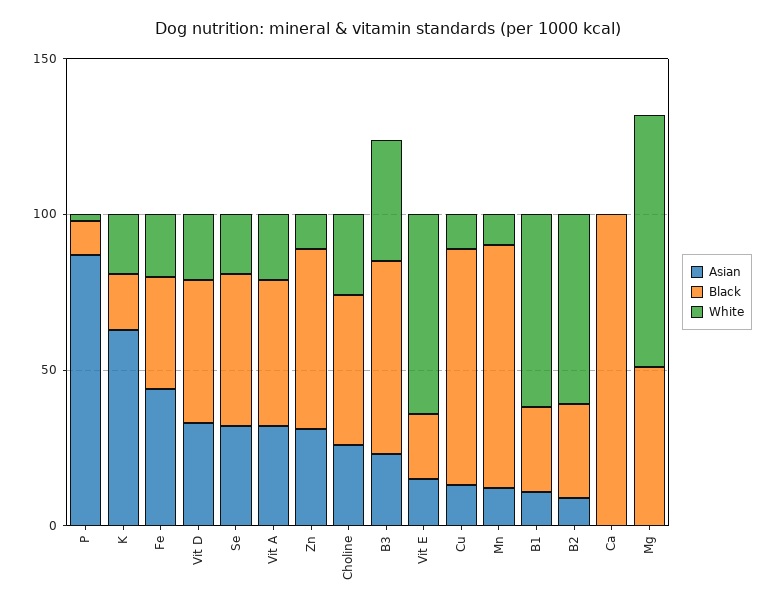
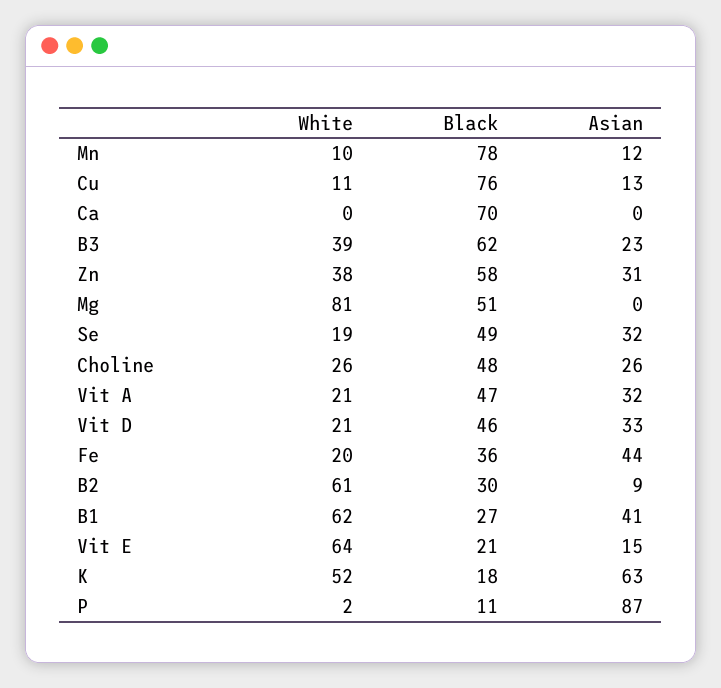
White, K: 20 -> 52
White, Zn: 10 -> 38
Asian, B1: 10 -> 41
Black, Ca: 100 -> 70

